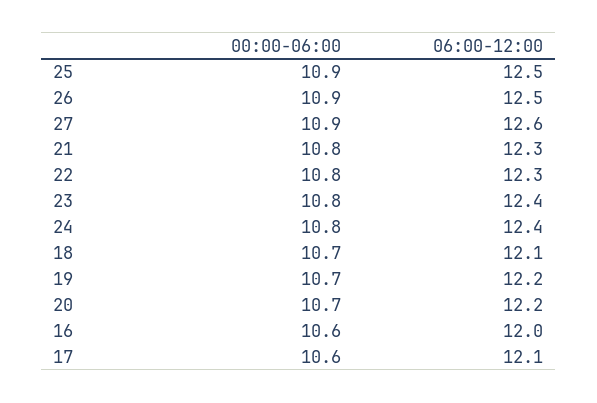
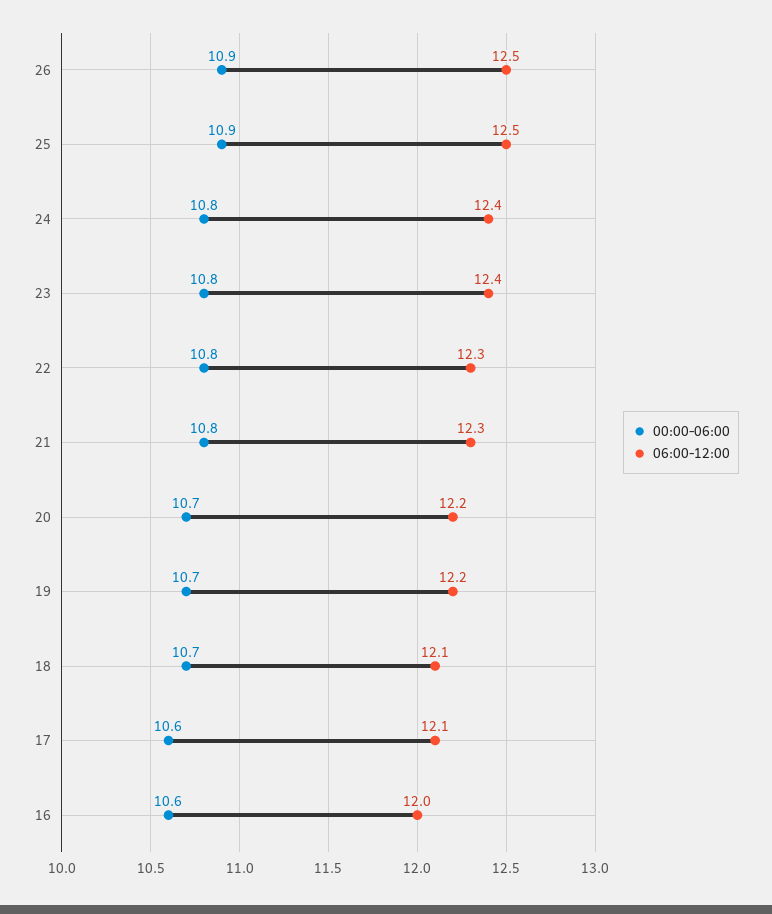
00:00-06:00, 27: 10.9 -> none
06:00-12:00, 27: 12.6 -> none

